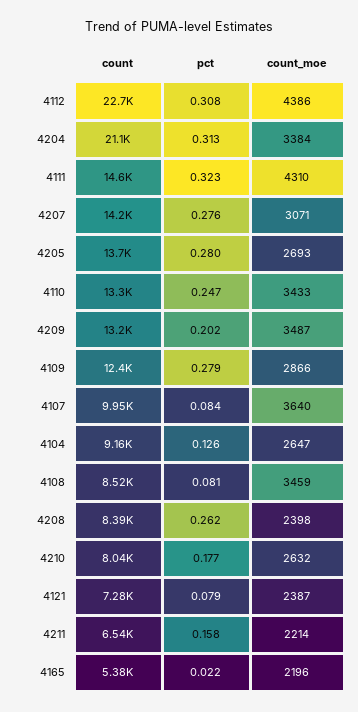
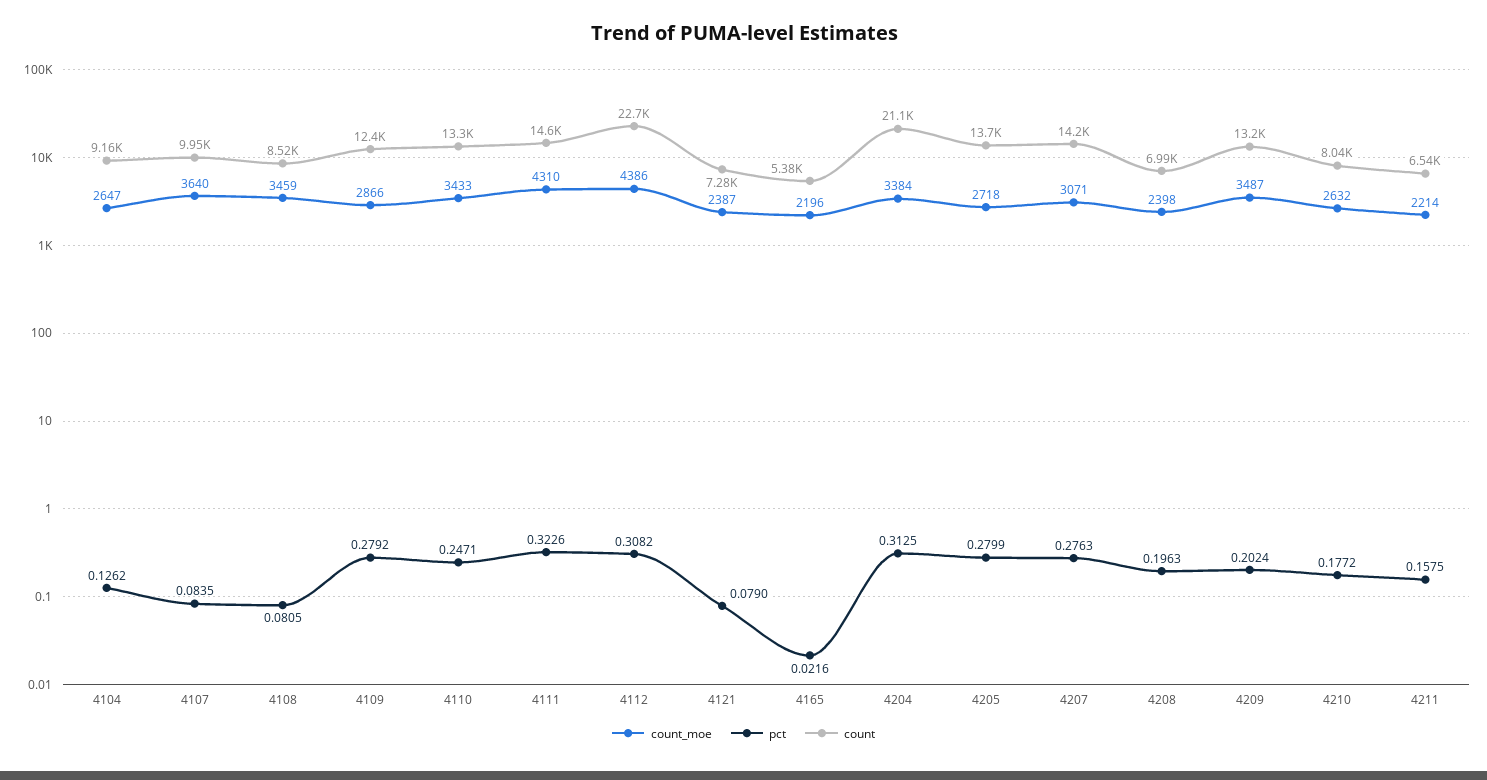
count_moe, 4205: 2693 -> 2718
count, 4208: 8390 -> 6990
pct, 4208: 0.262 -> 0.1963

